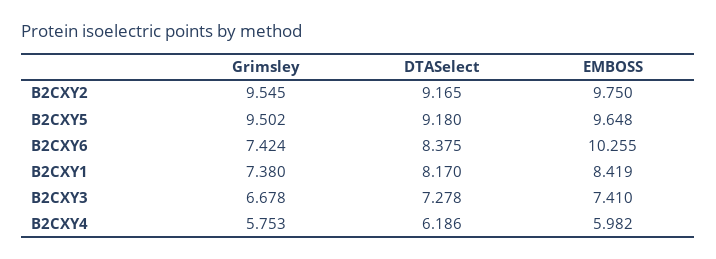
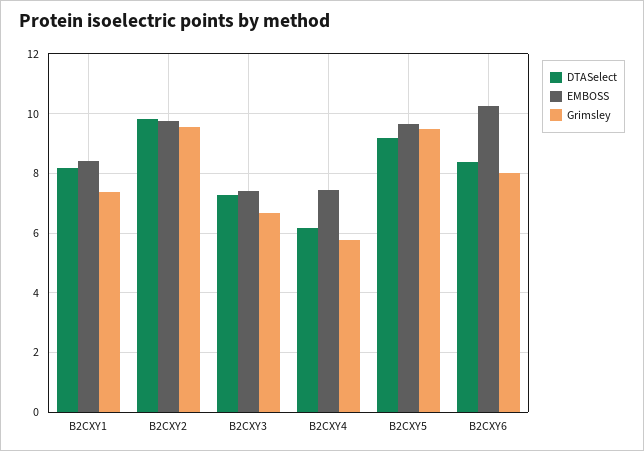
DTASelect, B2CXY2: 9.165 -> 9.75
Grimsley, B2CXY6: 7.424 -> 8
EMBOSS, B2CXY4: 5.982 -> 7.5

